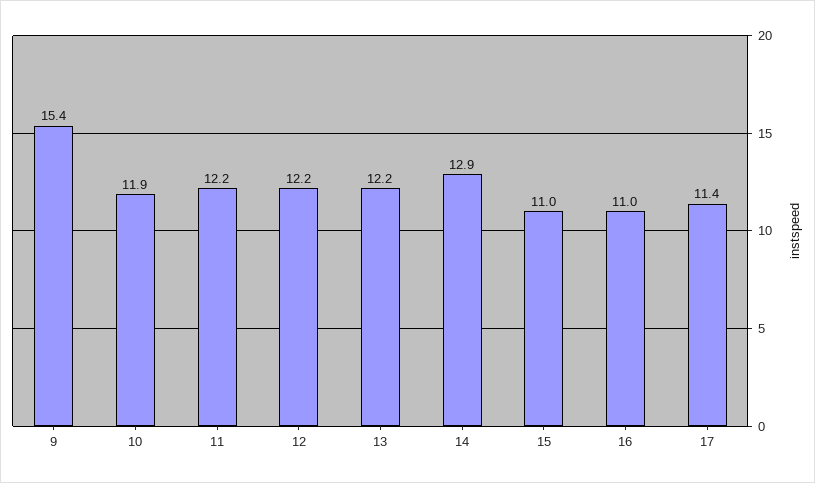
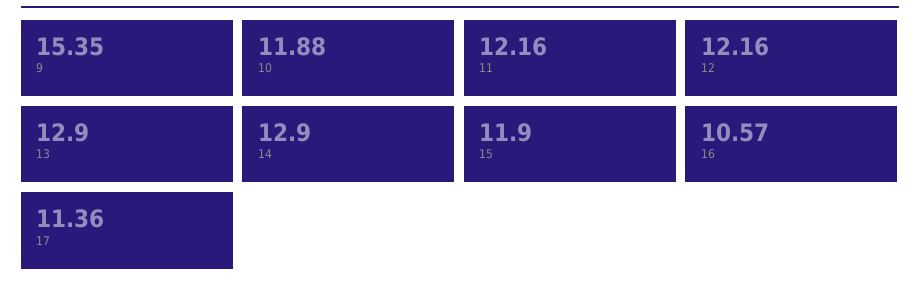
13: 12.2 -> 12.9
15: 11 -> 11.9
16: 11 -> 10.57

